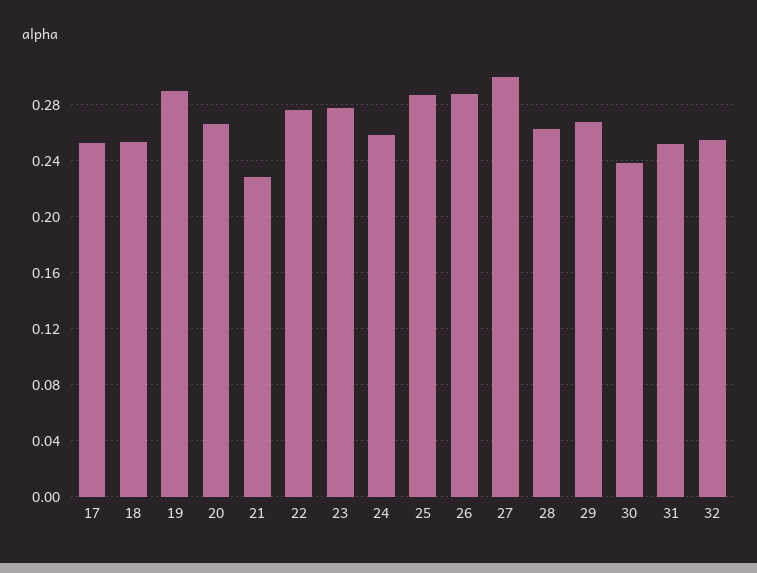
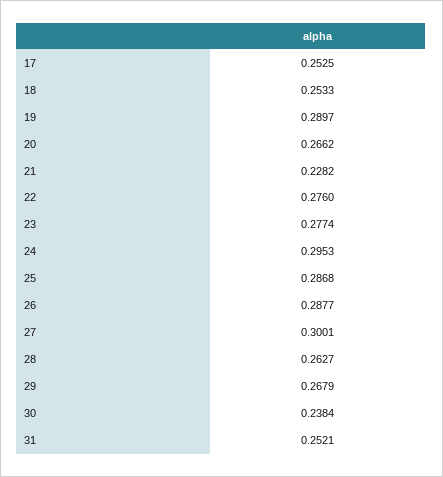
24: 0.26 -> 0.2953
32: 0.255 -> none

